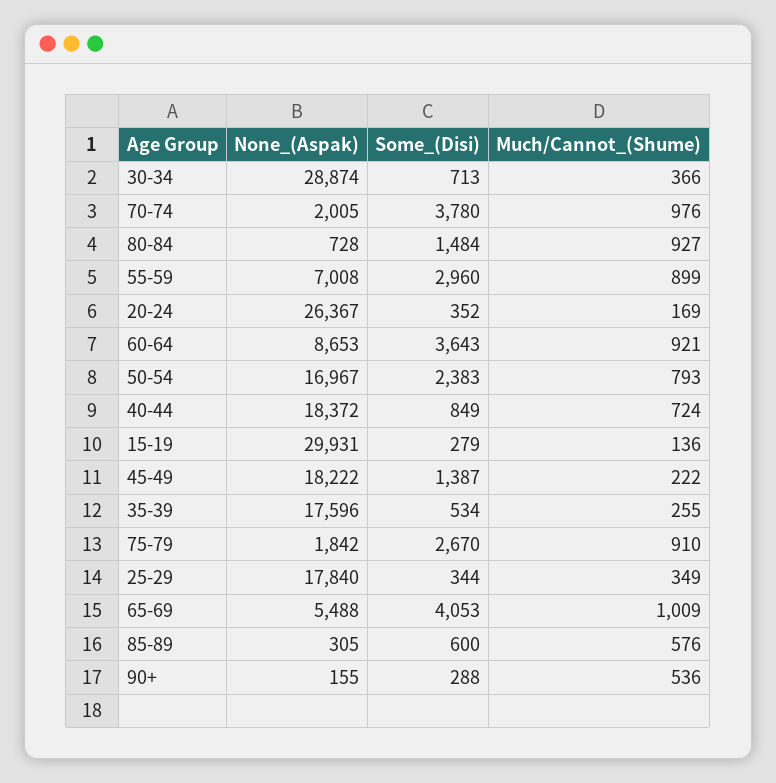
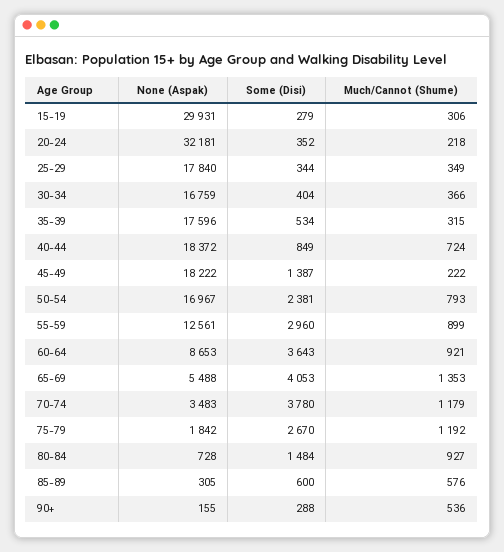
None_(Aspak), 30-34: 28874 -> 16759
Some_(Disi), 30-34: 713 -> 404
None_(Aspak), 70-74: 2005 -> 3483
Much/Cannot_(Shume), 70-74: 976 -> 1179
None_(Aspak), 55-59: 7008 -> 12561
None_(Aspak), 20-24: 26367 -> 32181
Much/Cannot_(Shume), 20-24: 169 -> 218
Some_(Disi), 50-54: 2383 -> 2381
Much/Cannot_(Shume), 15-19: 136 -> 306
Much/Cannot_(Shume), 35-39: 255 -> 315
Much/Cannot_(Shume), 75-79: 910 -> 1192
Much/Cannot_(Shume), 65-69: 1009 -> 1353

